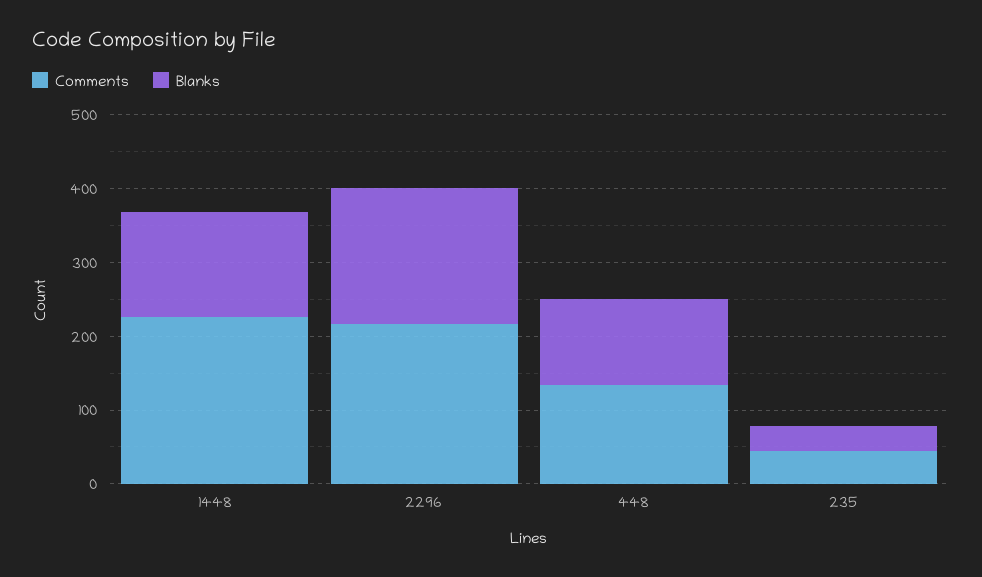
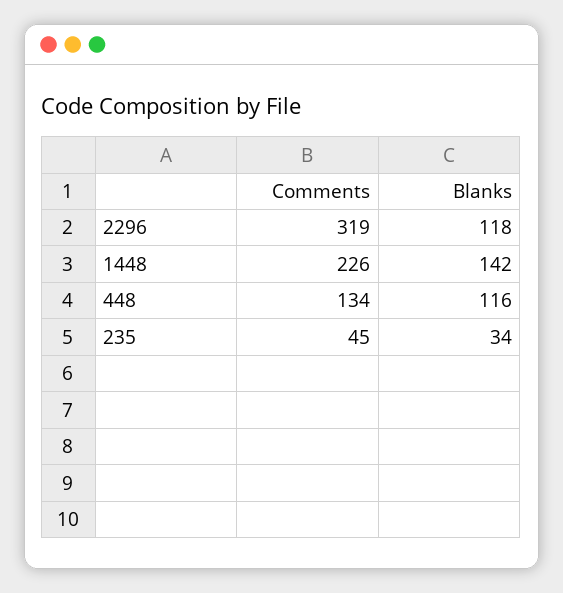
Comments, 2296: 220 -> 319
Blanks, 2296: 180 -> 118

